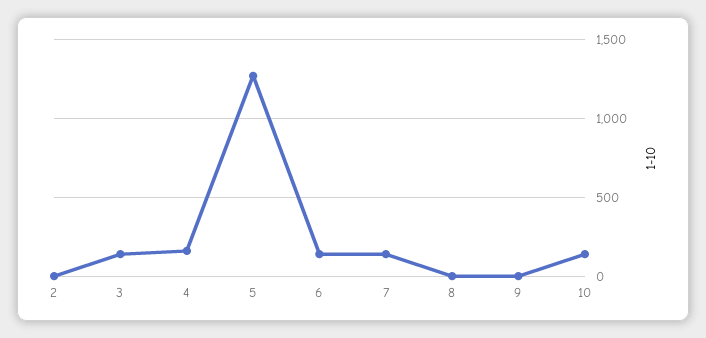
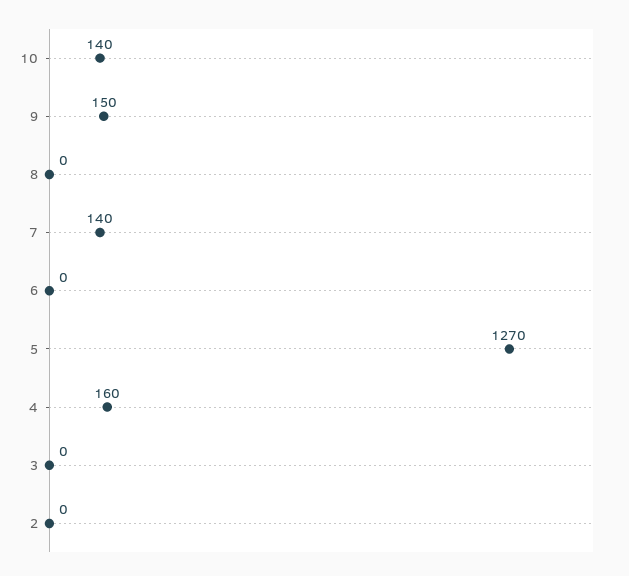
3: 150 -> 0
6: 150 -> 0
9: 0 -> 150

